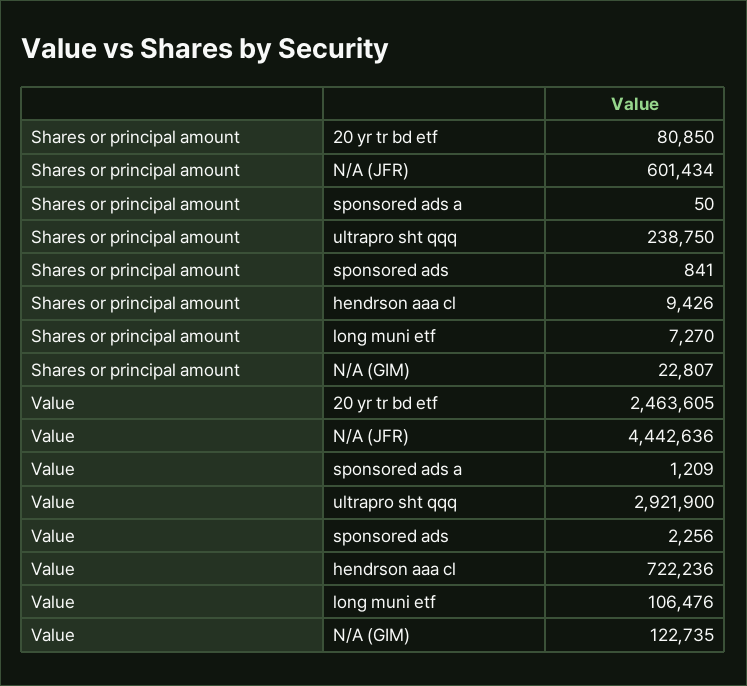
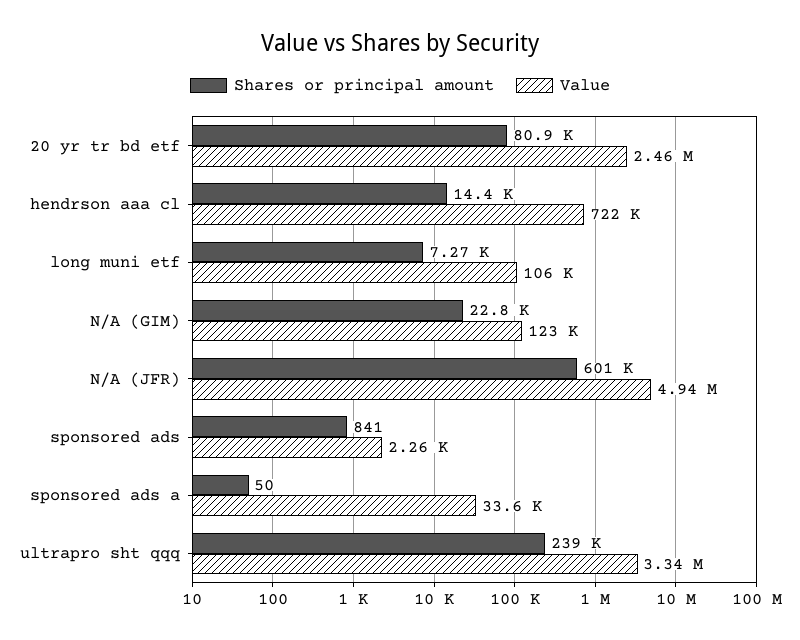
Shares or principal amount, hendrson aaa cl: 9426 -> 14400
Value, N/A (JFR): 4442636 -> 4940000
Value, sponsored ads a: 1209 -> 33600
Value, ultrapro sht qqq: 2921900 -> 3340000

